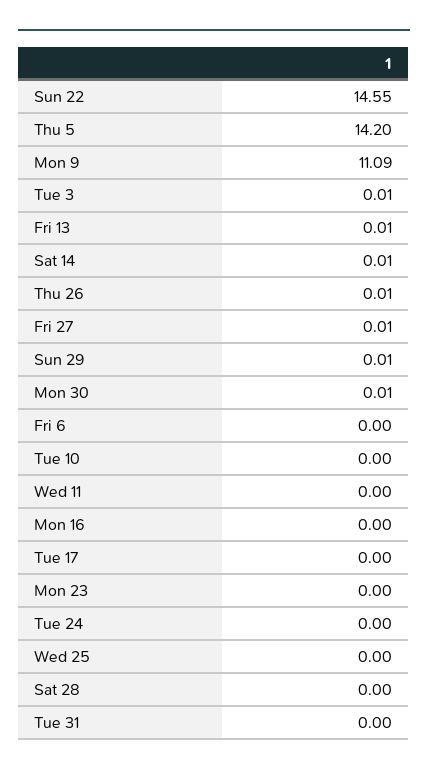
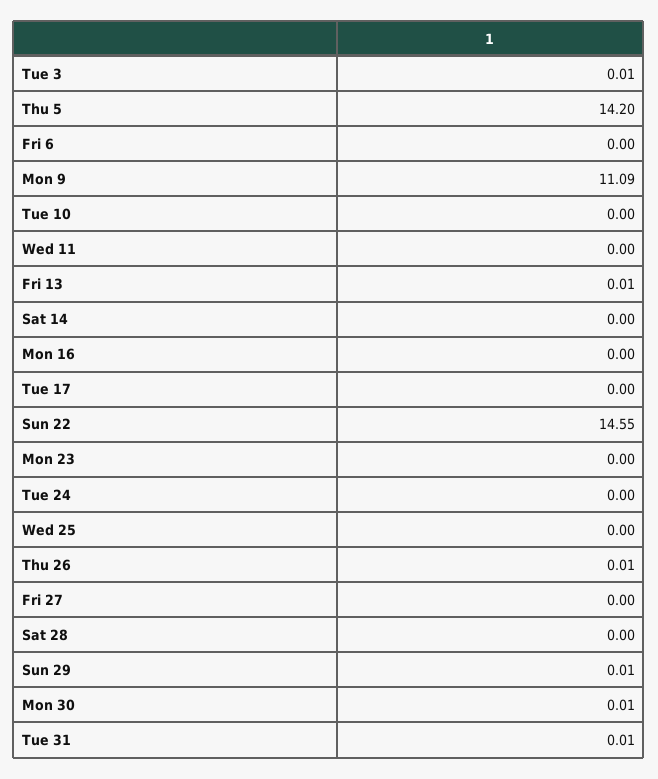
Sat 14: 0.01 -> 0
Fri 27: 0.01 -> 0
Tue 31: 0 -> 0.01

